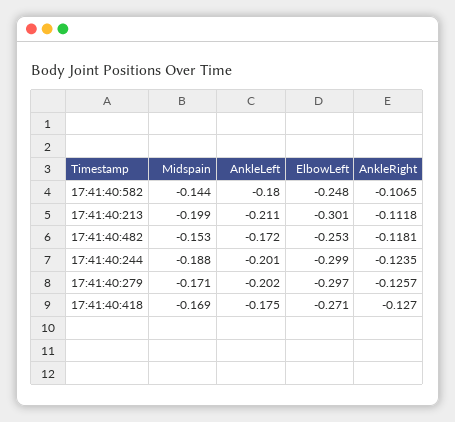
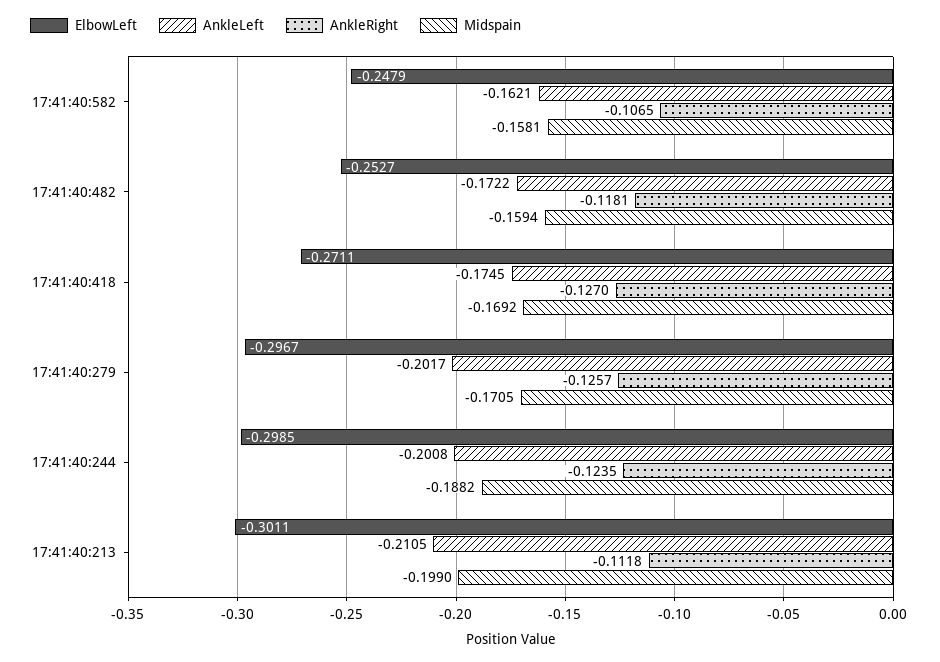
Midspain, 17:41:40:582: -0.144 -> -0.1581
AnkleLeft, 17:41:40:582: -0.18 -> -0.1621
Midspain, 17:41:40:482: -0.153 -> -0.1594

